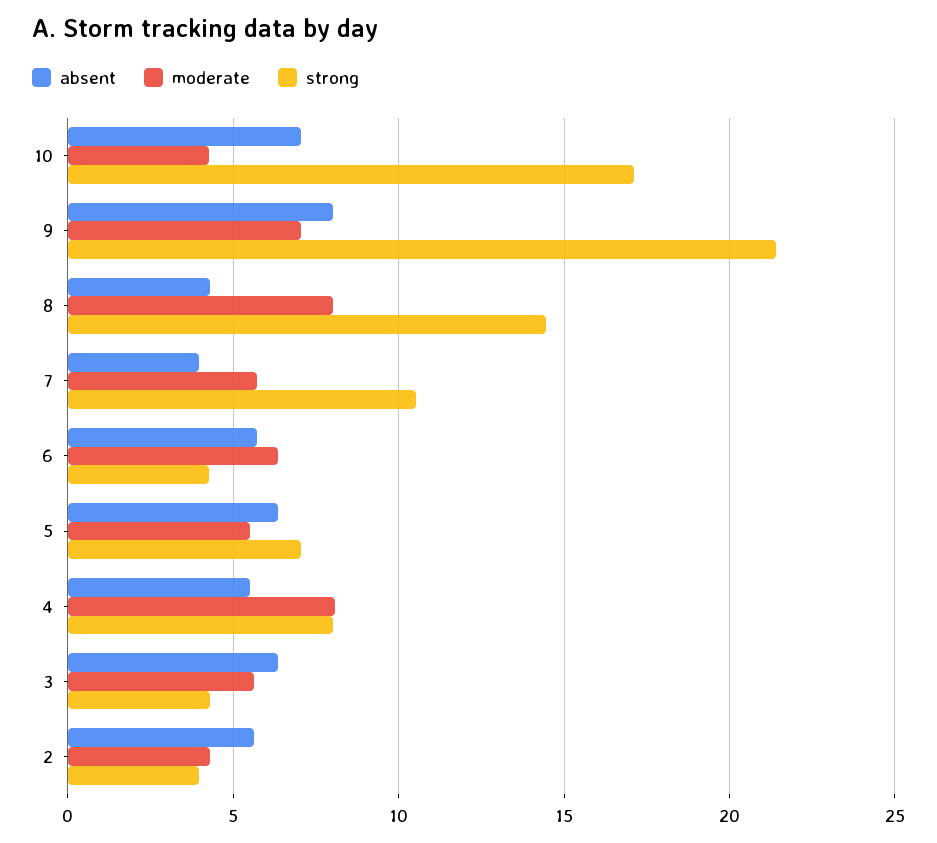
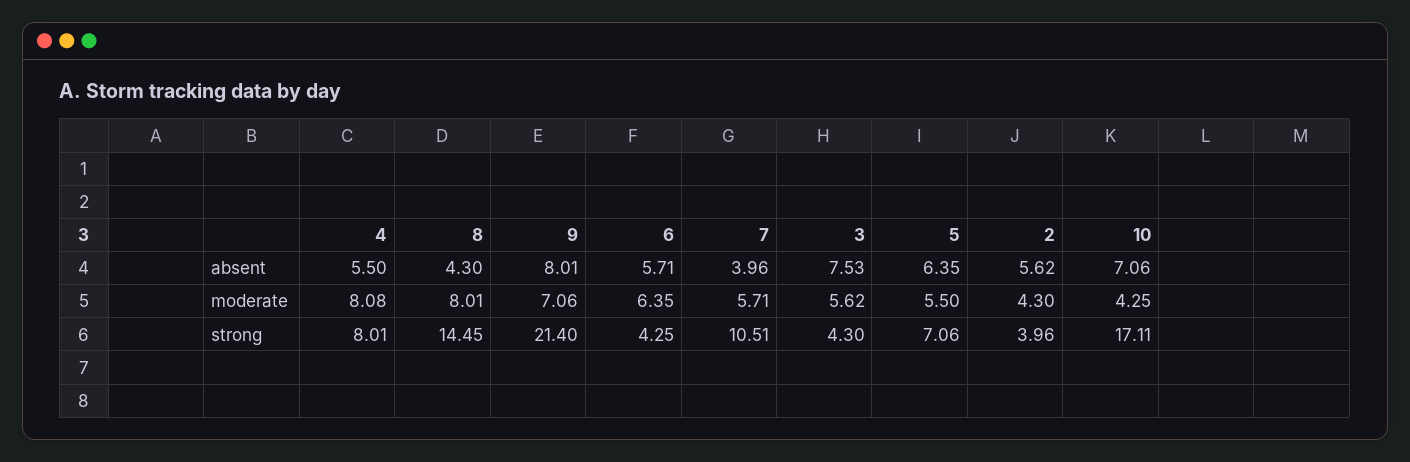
absent, 3: 6.5 -> 7.53

